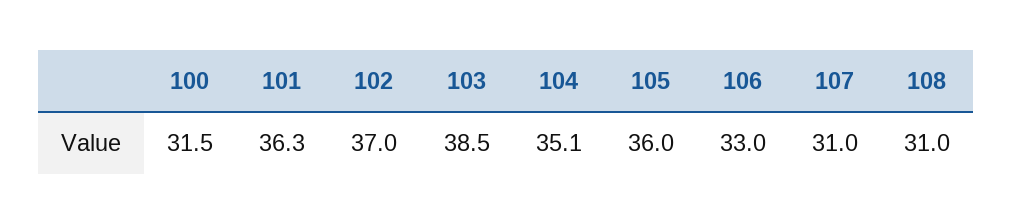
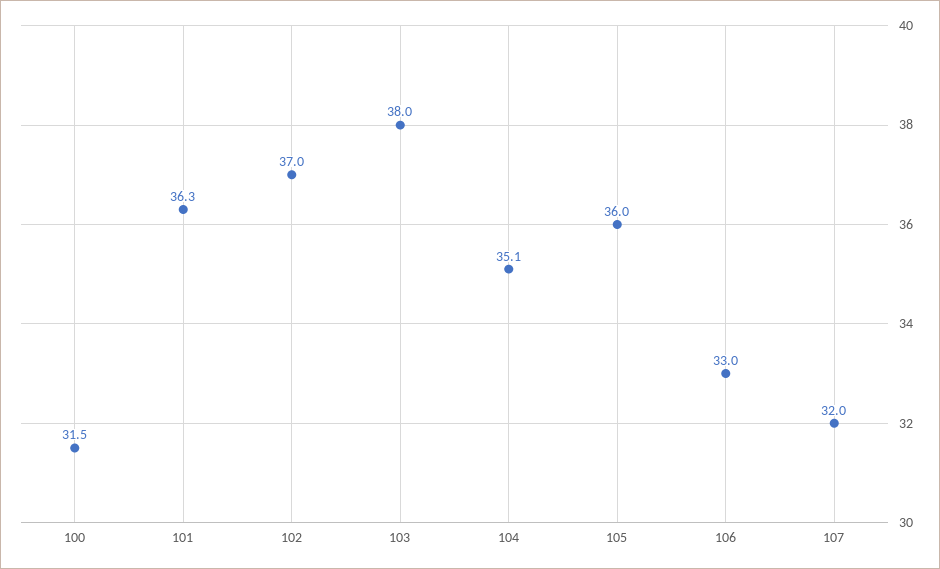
103: 38.5 -> 38
107: 31 -> 32
108: 31 -> none

